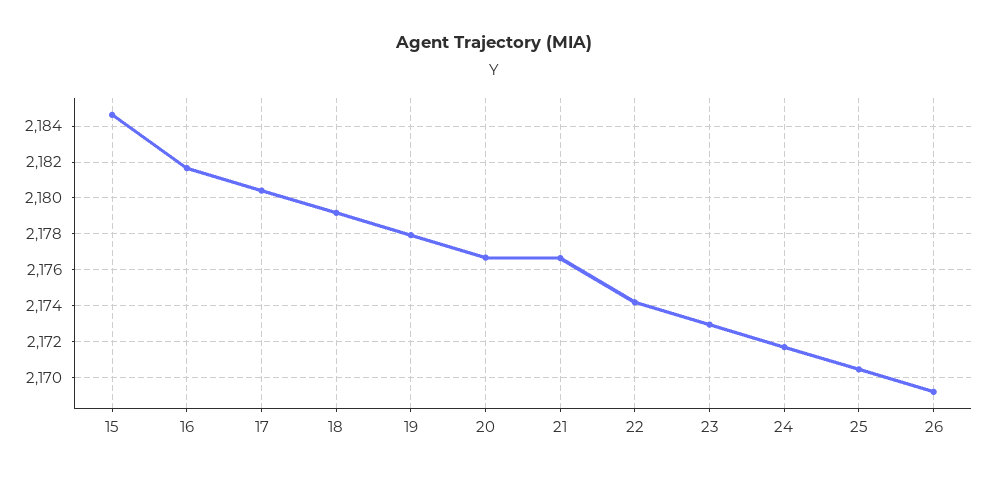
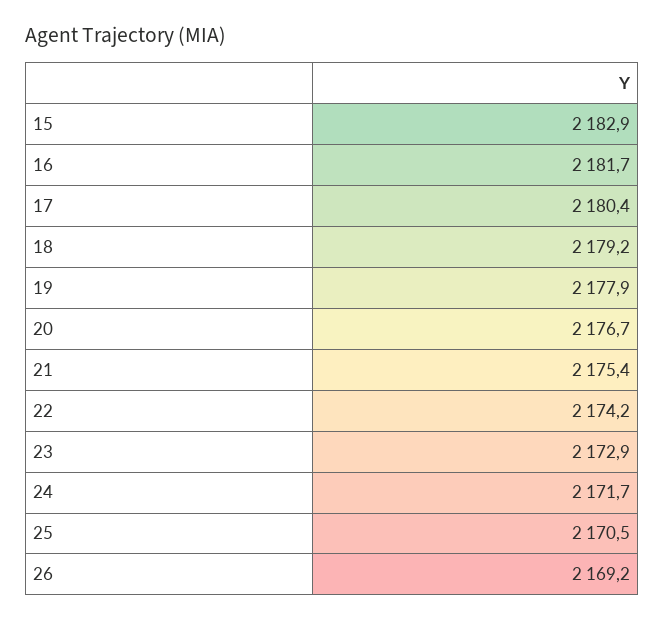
15: 2184.5 -> 2182.9
21: 2176.5 -> 2175.4

